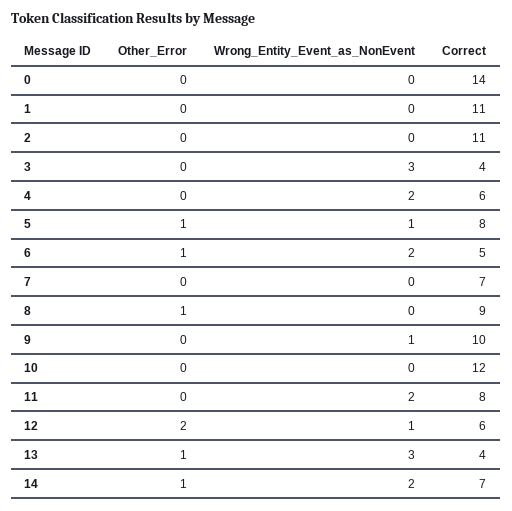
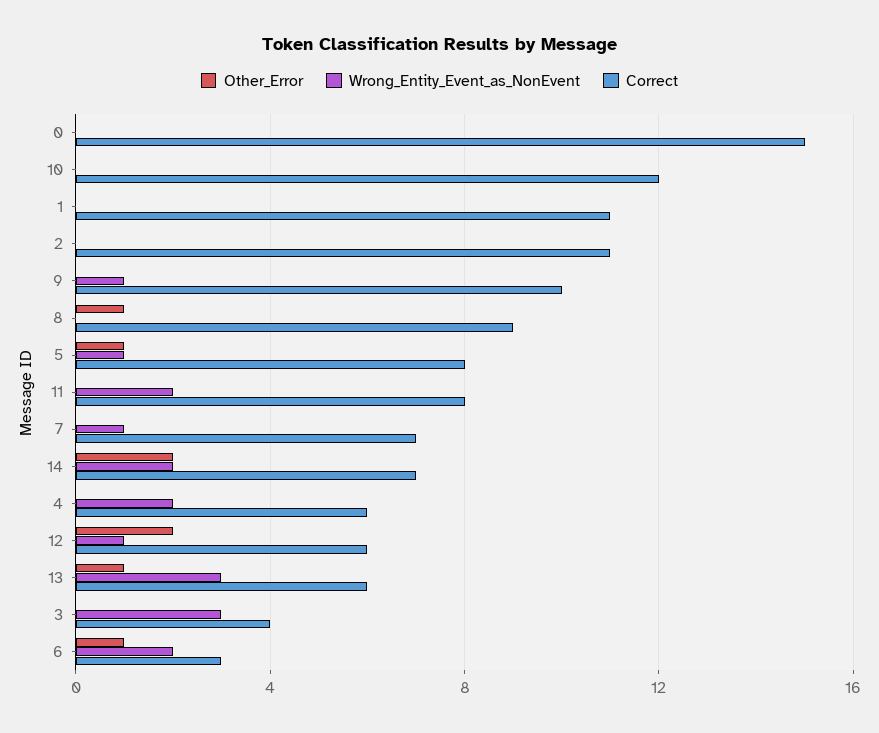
Correct, 0: 14 -> 15
Correct, 6: 5 -> 3
Wrong_Entity_Event_as_NonEvent, 7: 0 -> 1
Correct, 13: 4 -> 6
Other_Error, 14: 1 -> 2

